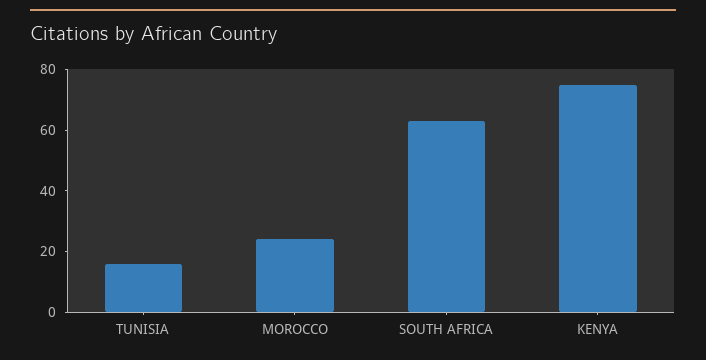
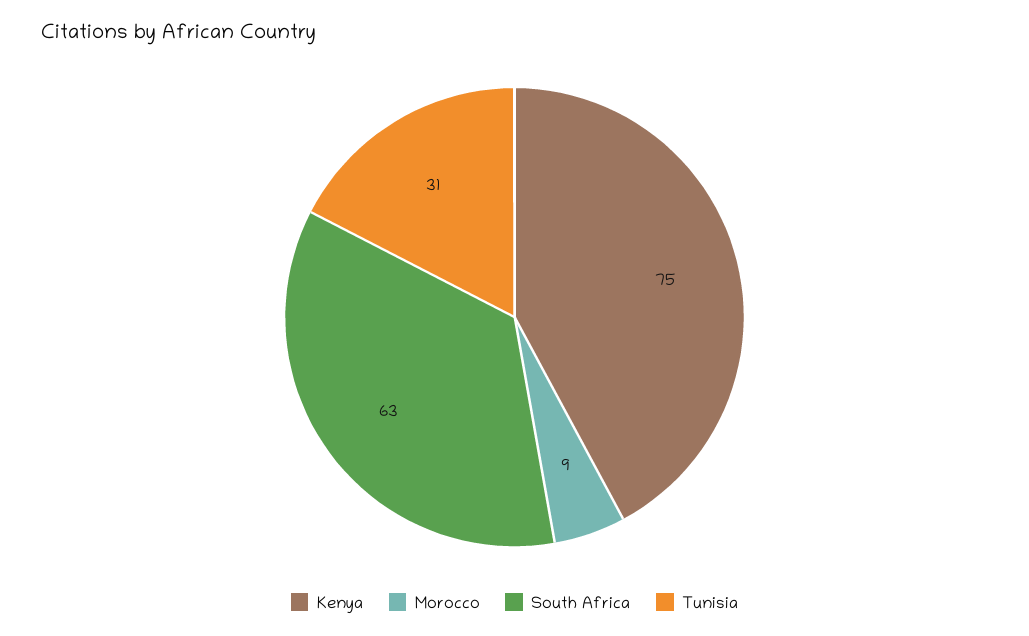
TUNISIA: 15 -> 31
MOROCCO: 25 -> 9

